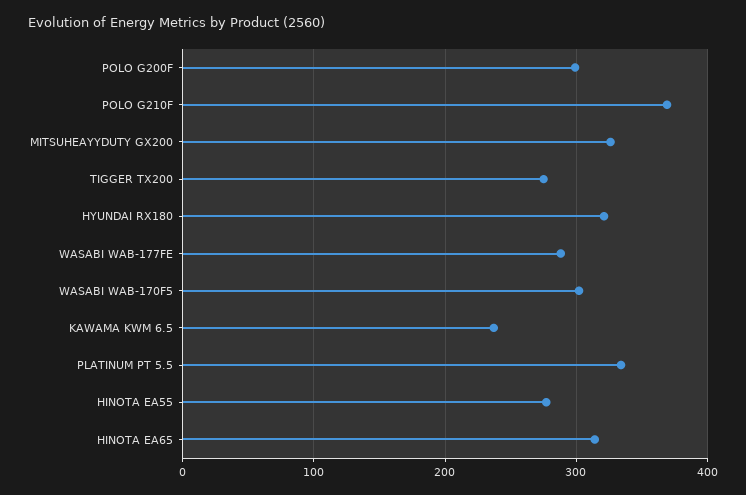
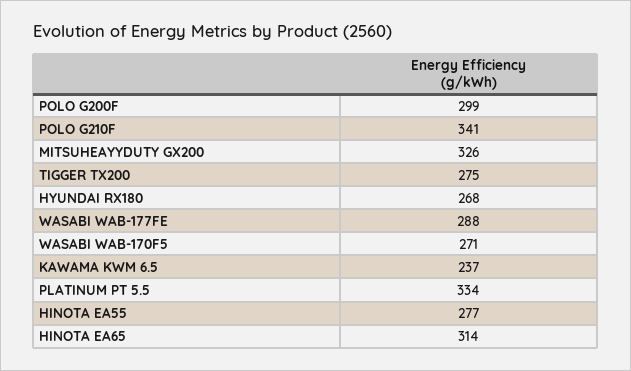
POLO G210F: 370 -> 341
HYUNDAI RX180: 320 -> 268
WASABI WAB-170F5: 300 -> 271

